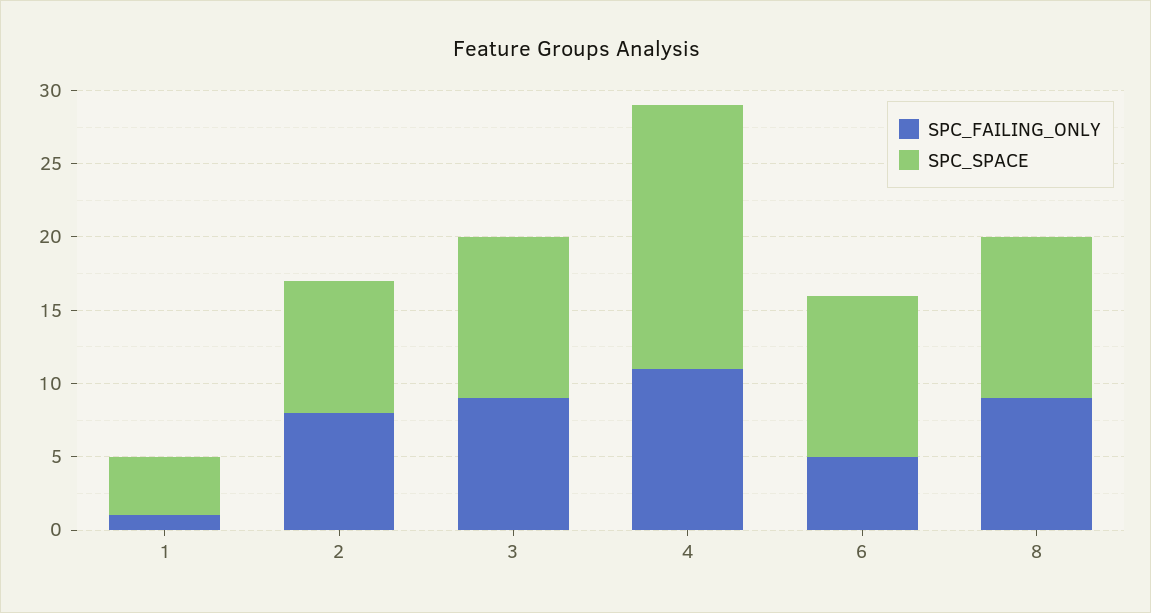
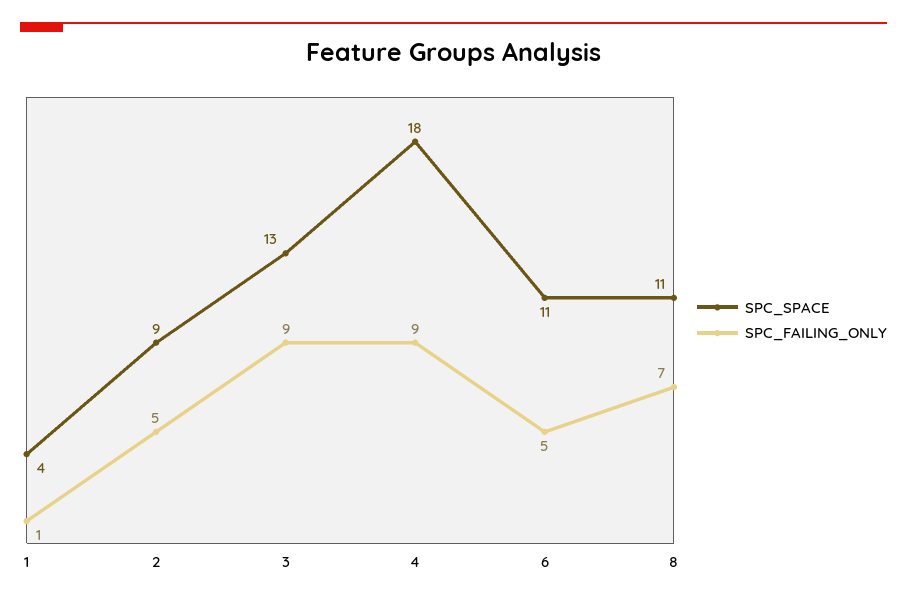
SPC_FAILING_ONLY, 2: 8 -> 5
SPC_SPACE, 3: 11 -> 13
SPC_FAILING_ONLY, 4: 11 -> 9
SPC_FAILING_ONLY, 8: 9 -> 7

